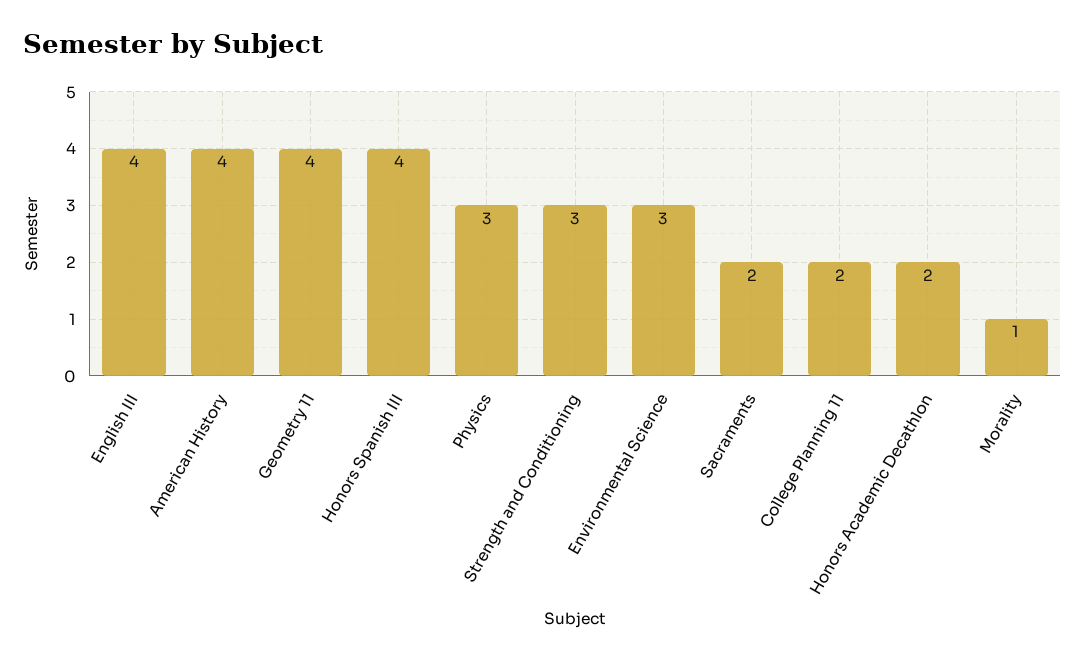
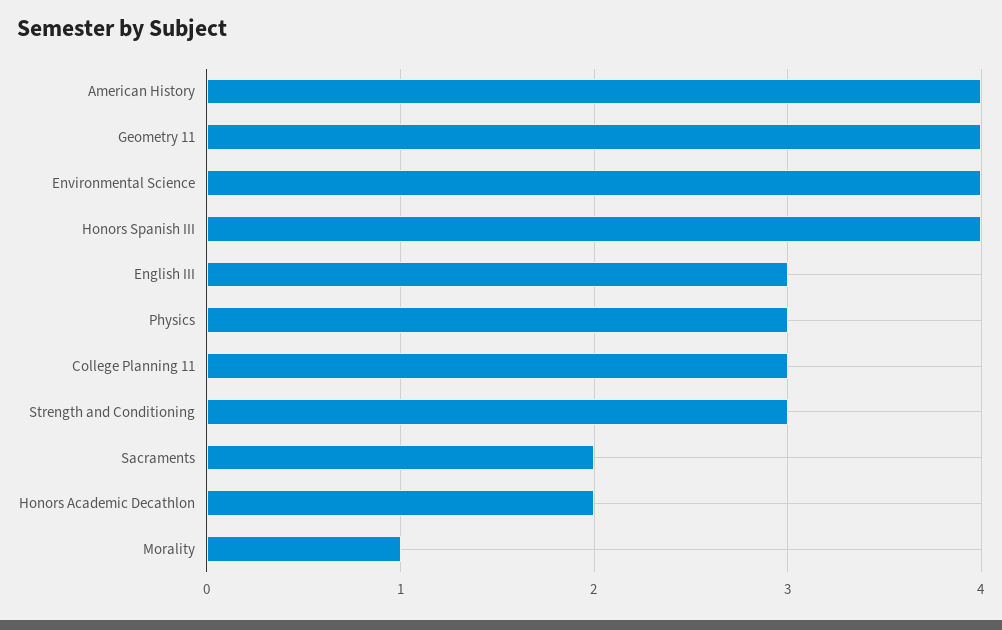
English III: 4 -> 3
Environmental Science: 3 -> 4
College Planning 11: 2 -> 3

